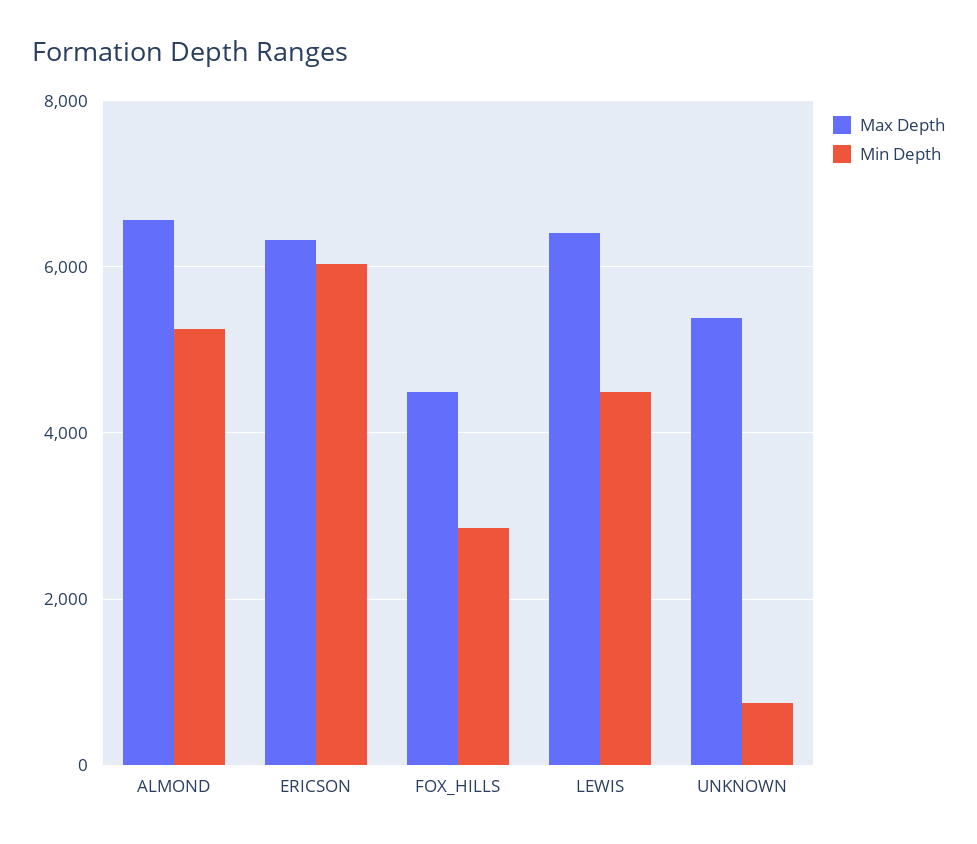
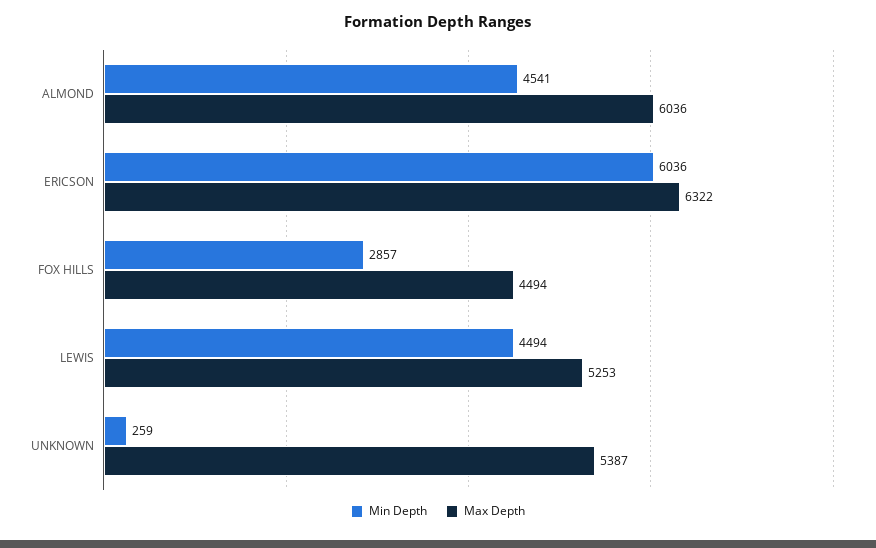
Max Depth, ALMOND: 6600 -> 6036
Min Depth, ALMOND: 5200 -> 4541
Max Depth, LEWIS: 6400 -> 5253
Min Depth, UNKNOWN: 800 -> 259

